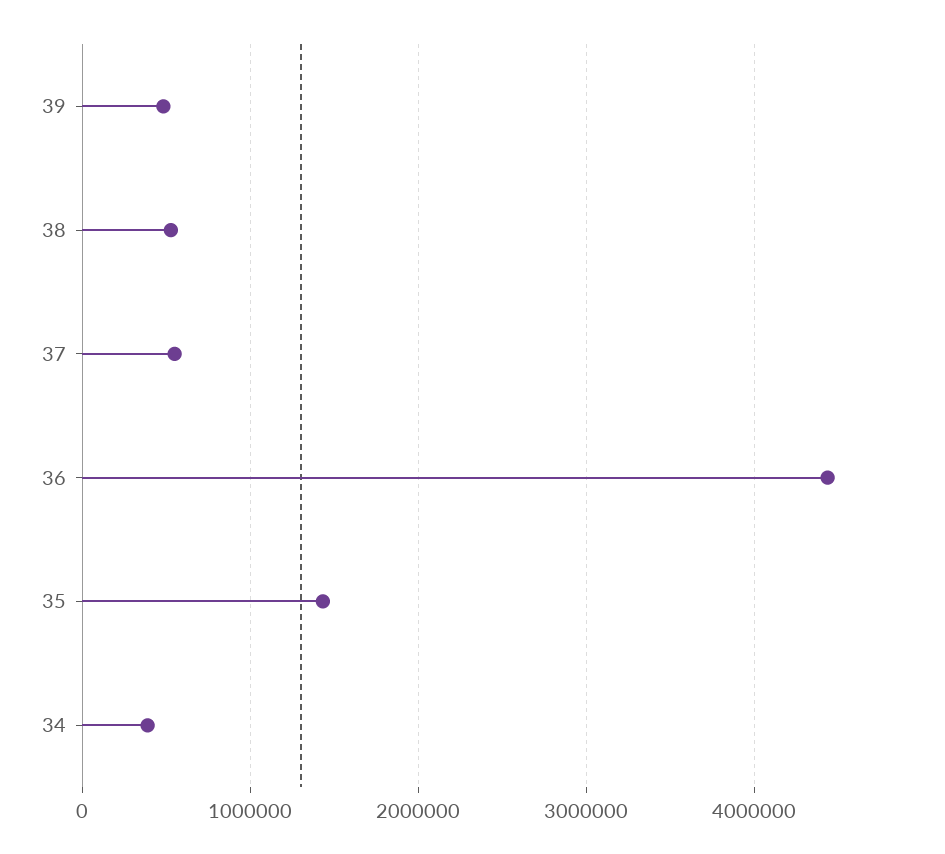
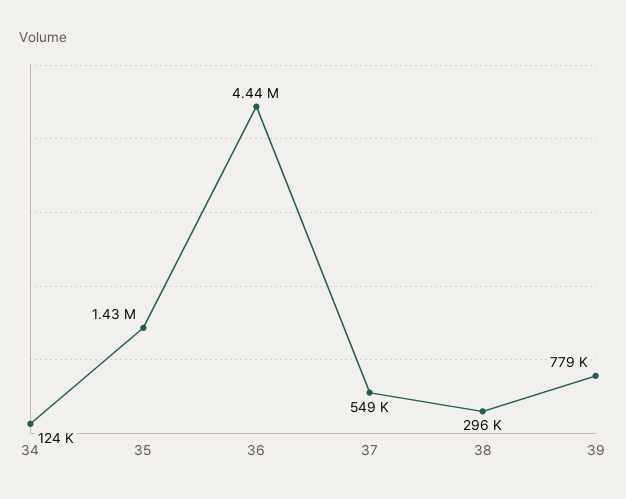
39: 500000 -> 779000
38: 500000 -> 296000
34: 400000 -> 124000

